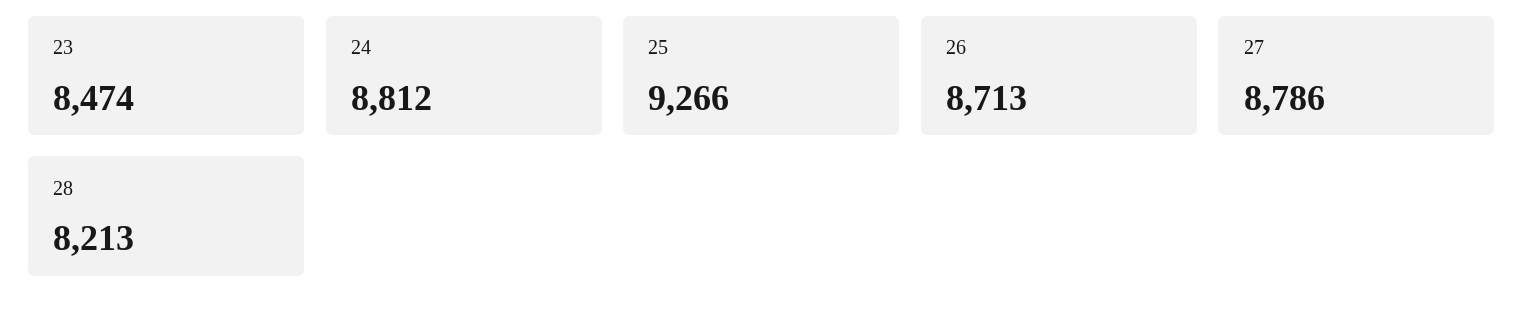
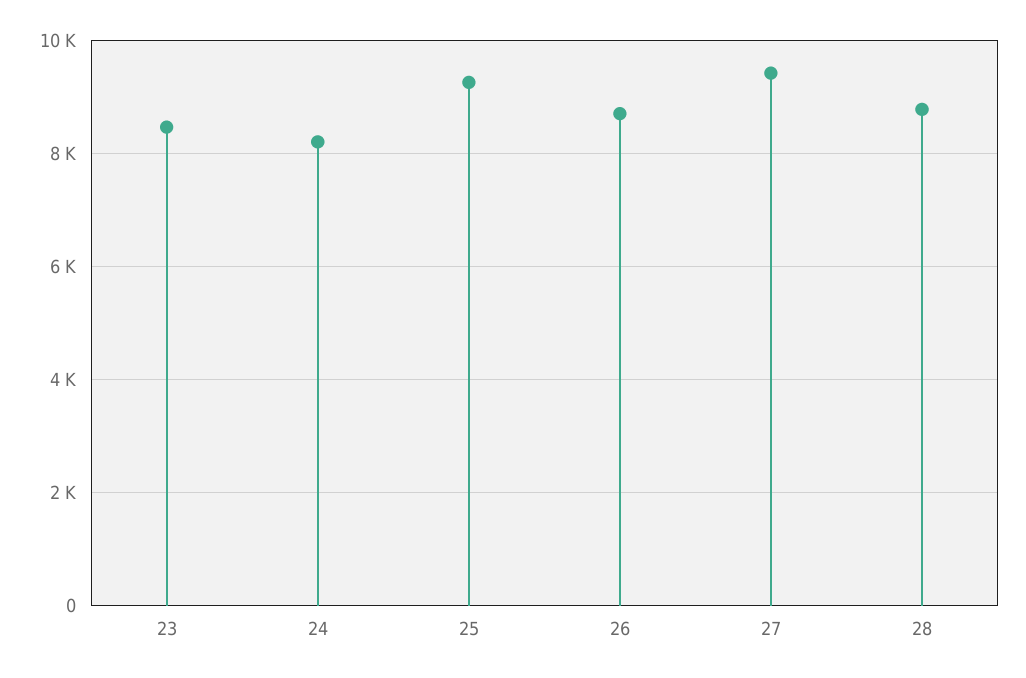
24: 8812 -> 8200
27: 8786 -> 9400
28: 8213 -> 8800

